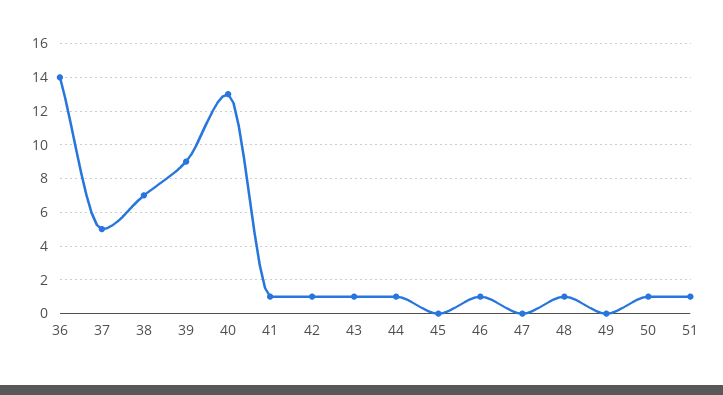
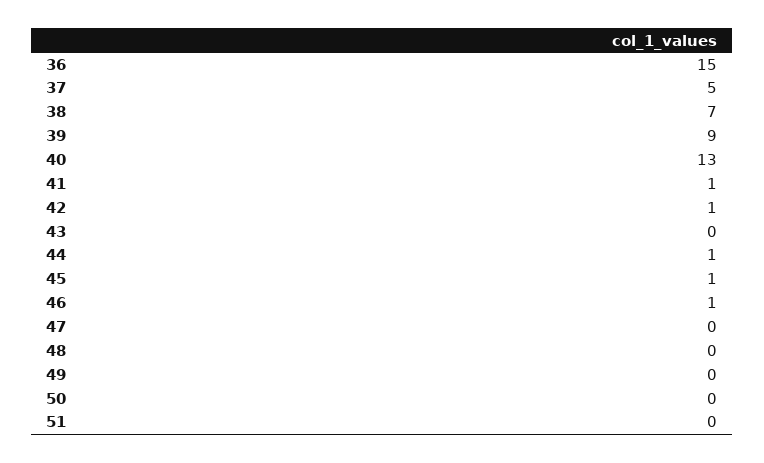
36: 14 -> 15
43: 1 -> 0
45: 0 -> 1
48: 1 -> 0
50: 1 -> 0
51: 1 -> 0

